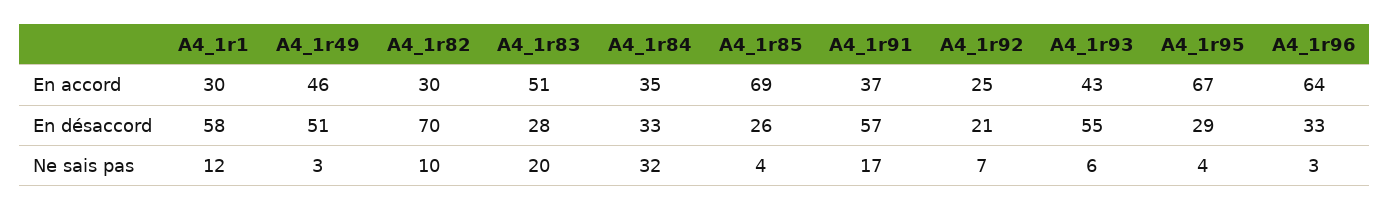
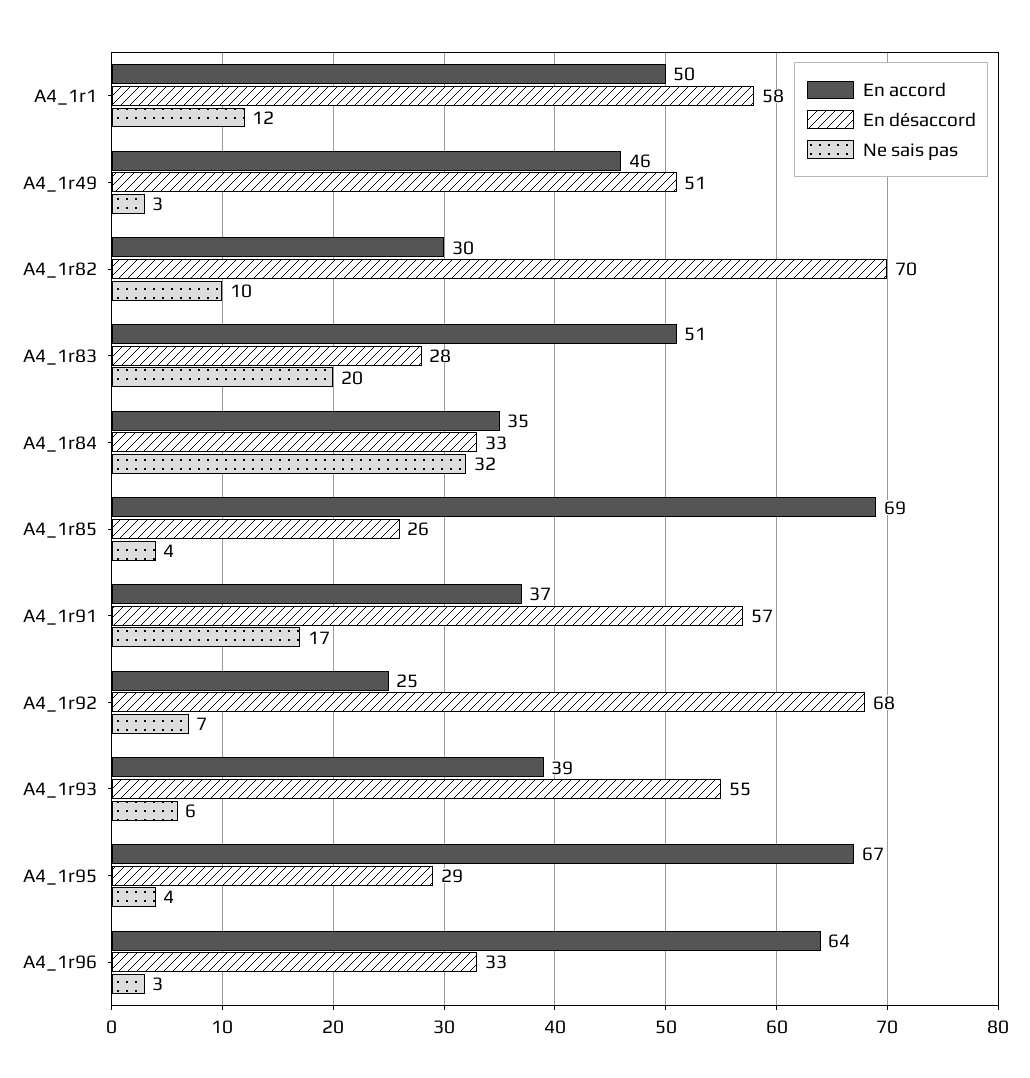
En accord, A4_1r1: 30 -> 50
En accord, A4_1r93: 43 -> 39
En désaccord, A4_1r92: 21 -> 68

